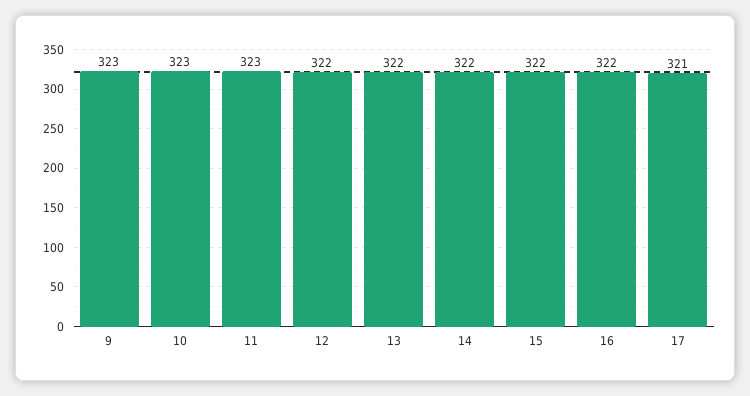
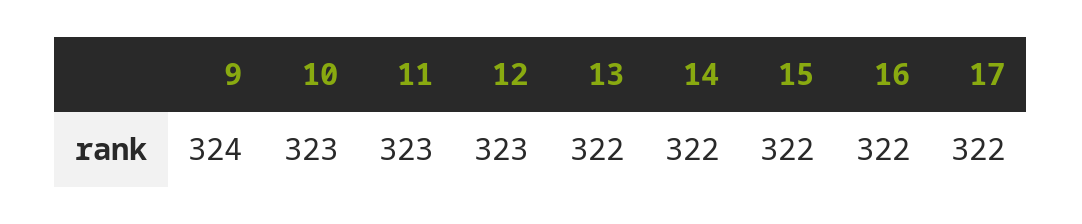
9: 323 -> 324
12: 322 -> 323
17: 321 -> 322

